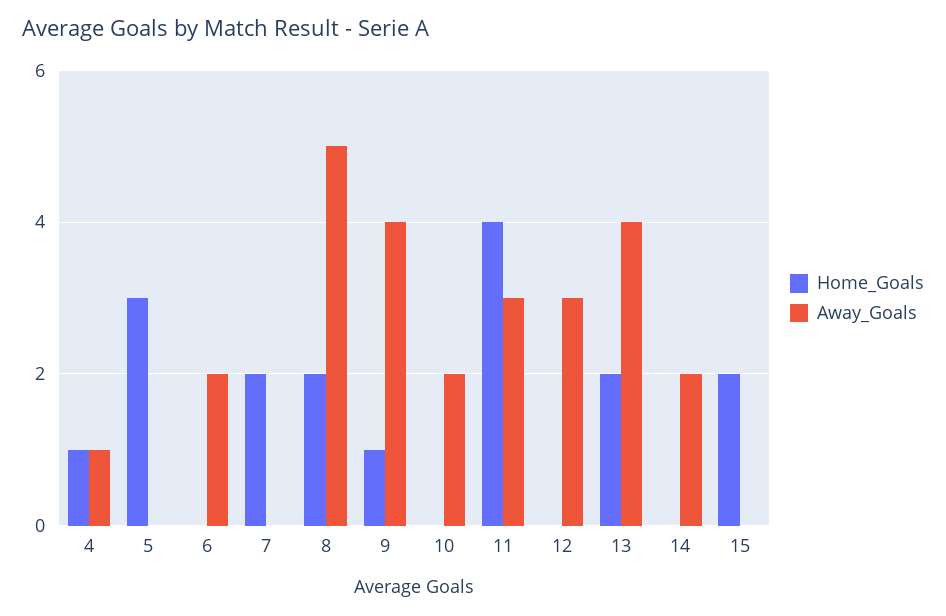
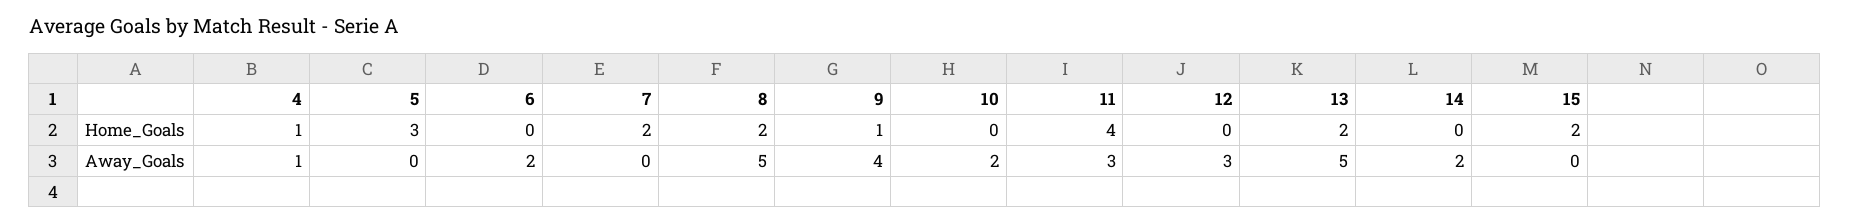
Away_Goals, 13: 4 -> 5

